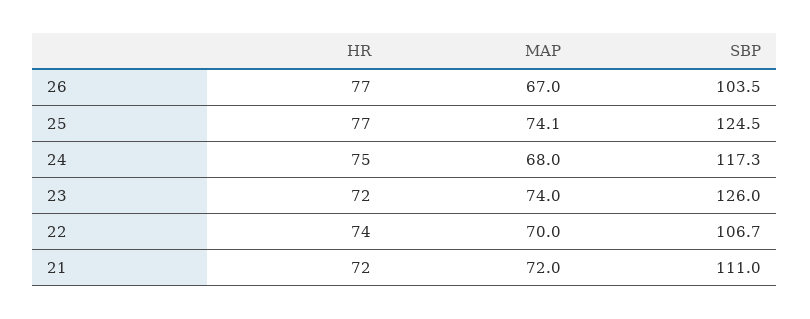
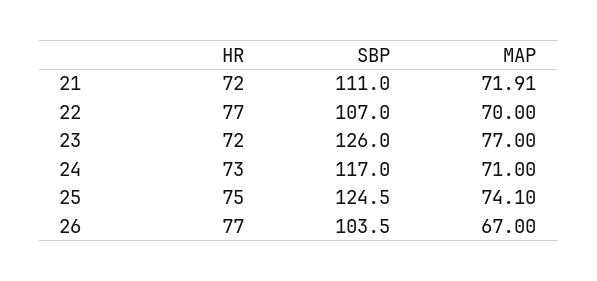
HR, 25: 77 -> 75
HR, 24: 75 -> 73
MAP, 24: 68 -> 71
SBP, 24: 117.3 -> 117
MAP, 23: 74 -> 77
HR, 22: 74 -> 77
SBP, 22: 106.7 -> 107
MAP, 21: 72 -> 71.91

